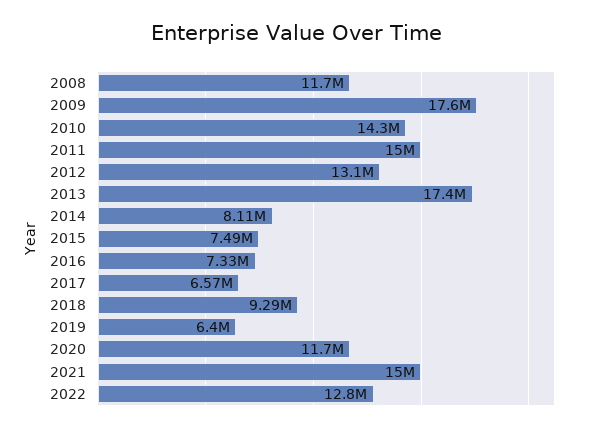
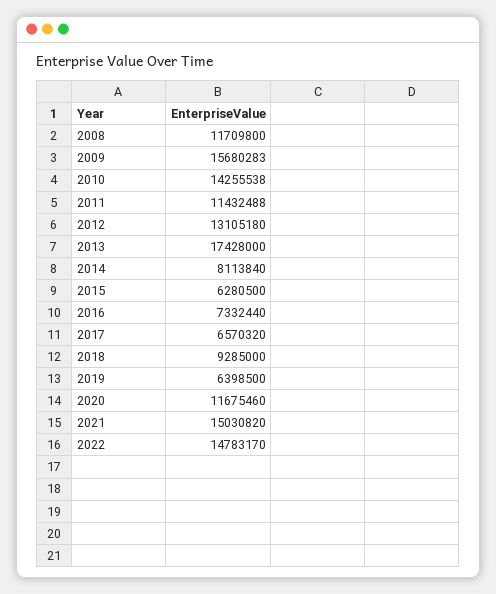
2009: 17600000 -> 15680283
2011: 15000000 -> 11432488
2015: 7490000 -> 6280500
2022: 12800000 -> 14783170

